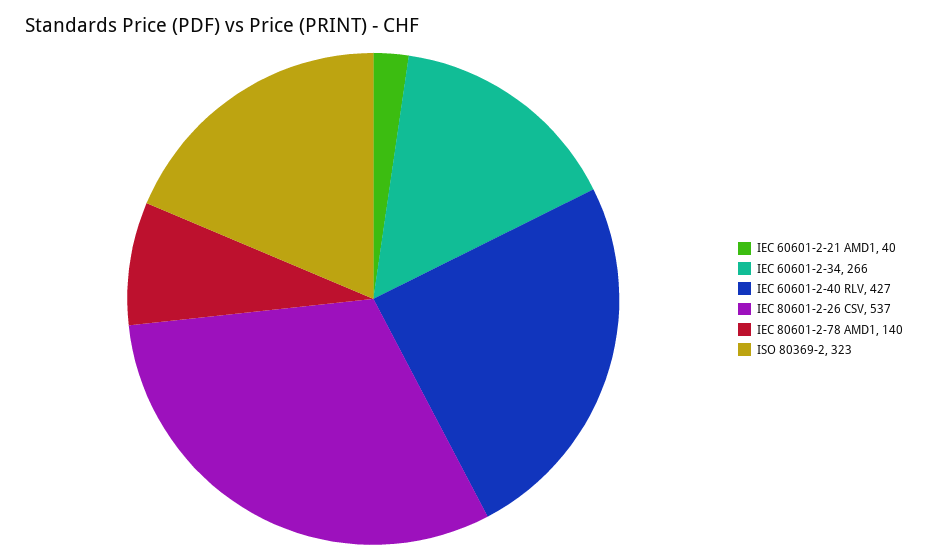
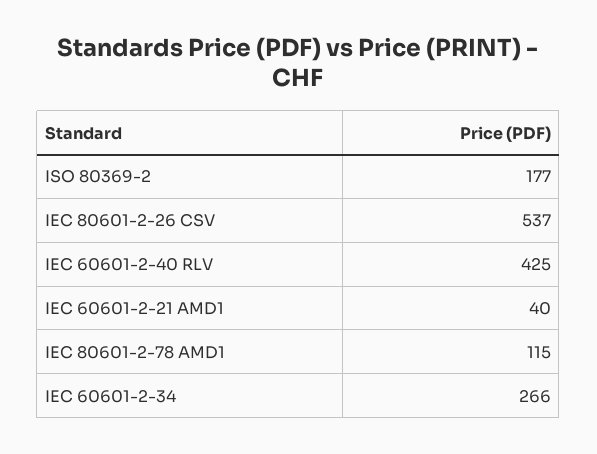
IEC 60601-2-40 RLV: 427 -> 425
IEC 80601-2-78 AMD1: 140 -> 115
ISO 80369-2: 323 -> 177

